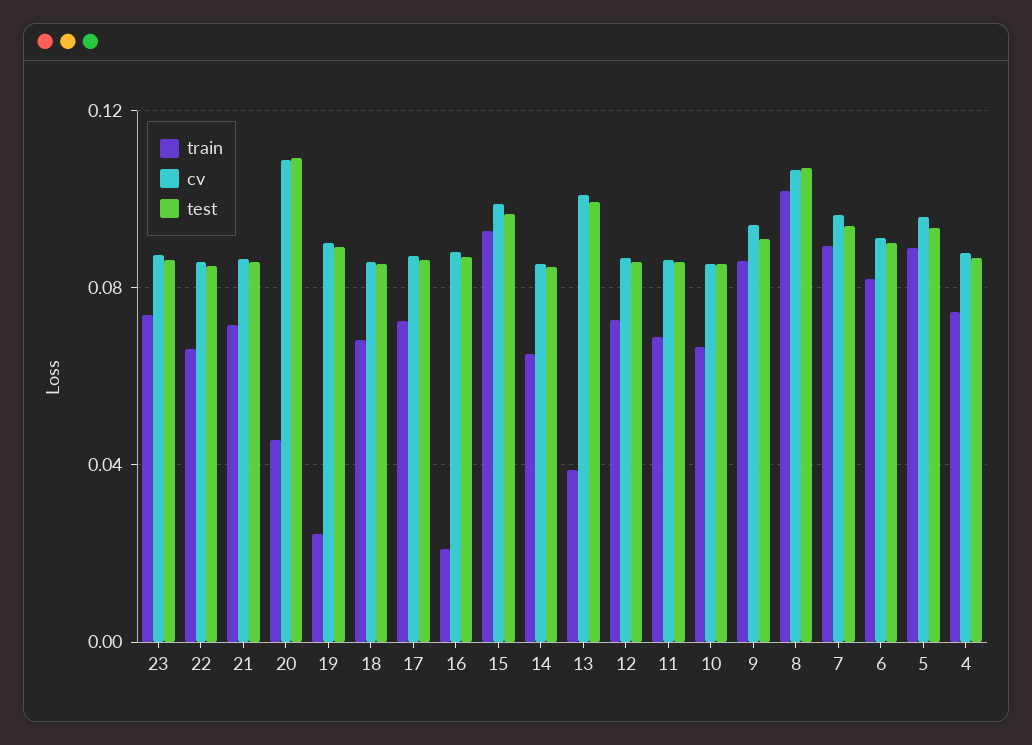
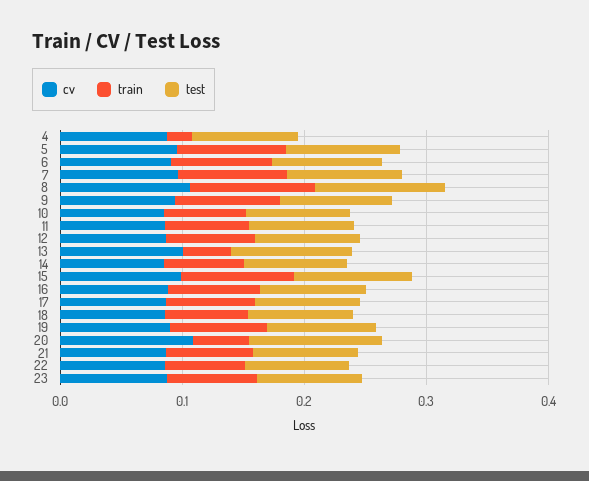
train, 19: 0.025 -> 0.08
train, 16: 0.02 -> 0.08
train, 4: 0.075 -> 0.02

